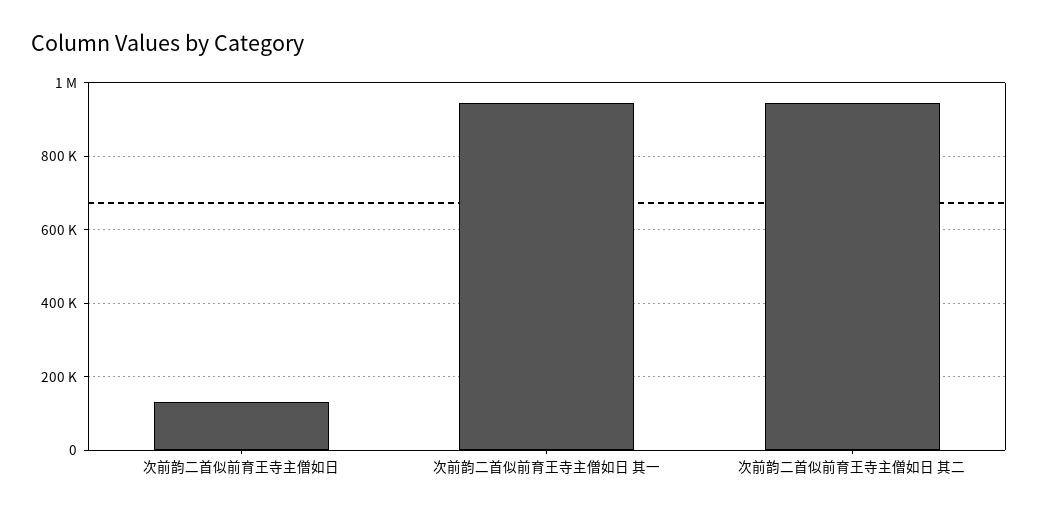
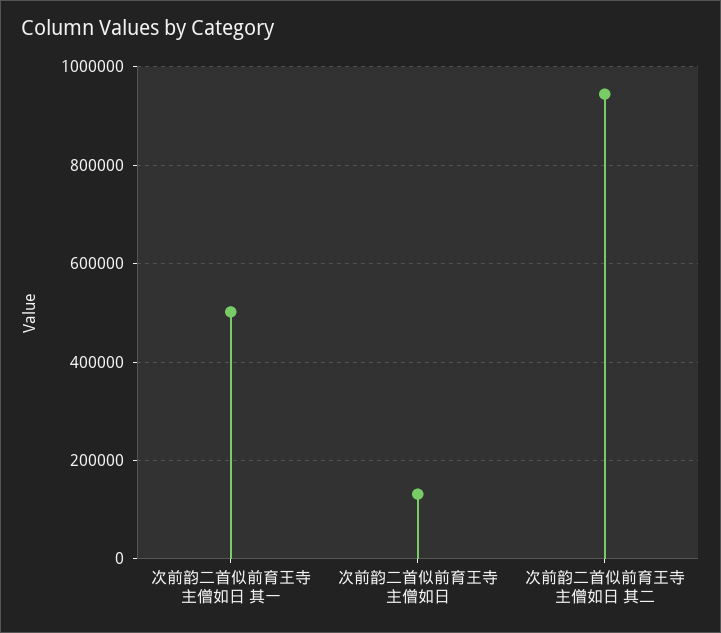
次前韵二首似前育王寺主僧如日 其一: 940000 -> 500000

